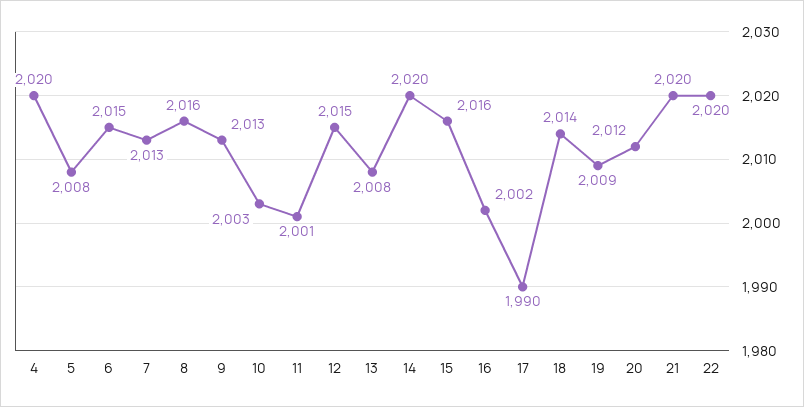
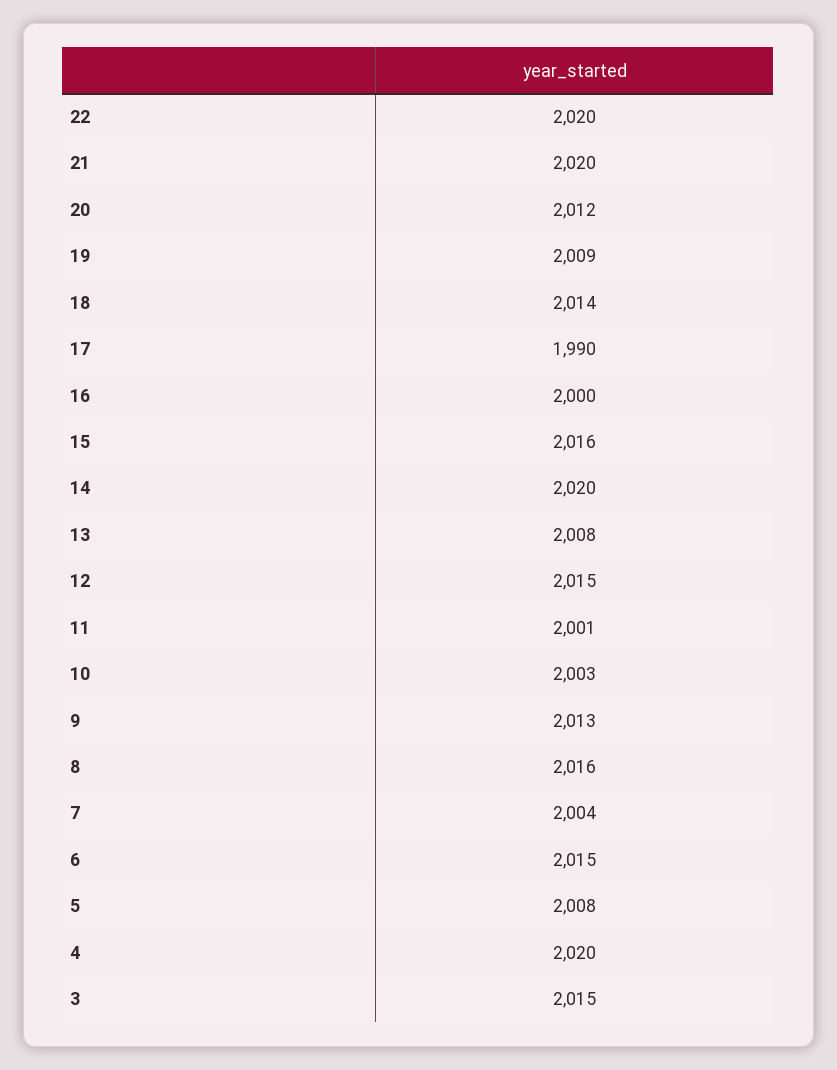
7: 2013 -> 2004
16: 2002 -> 2000
3: none -> 2015

